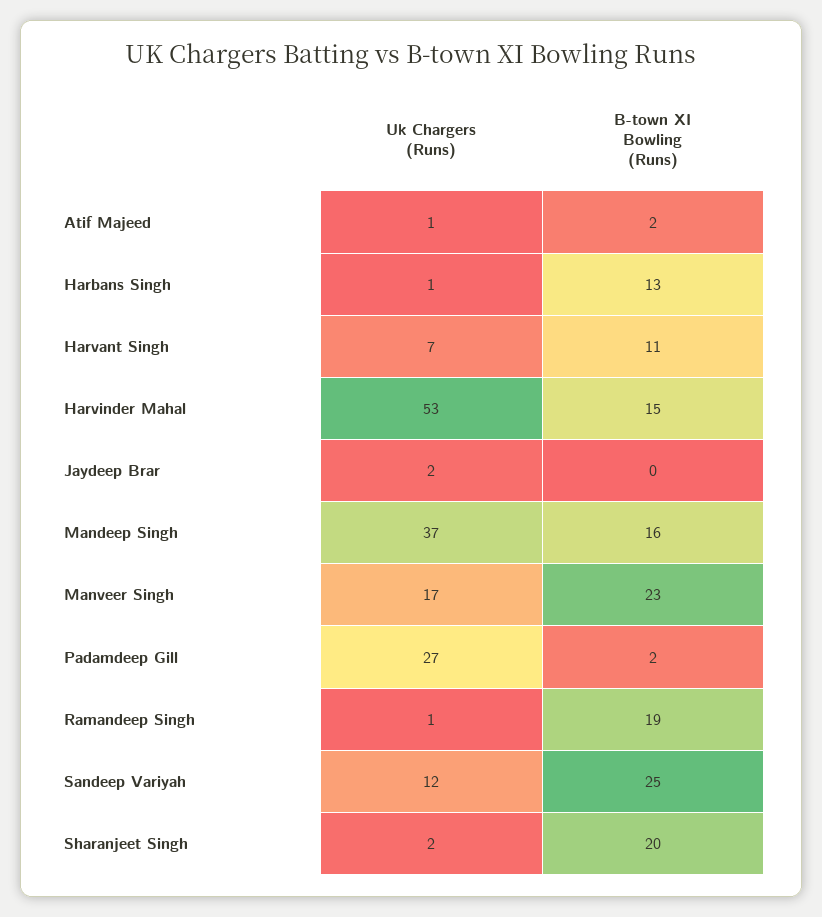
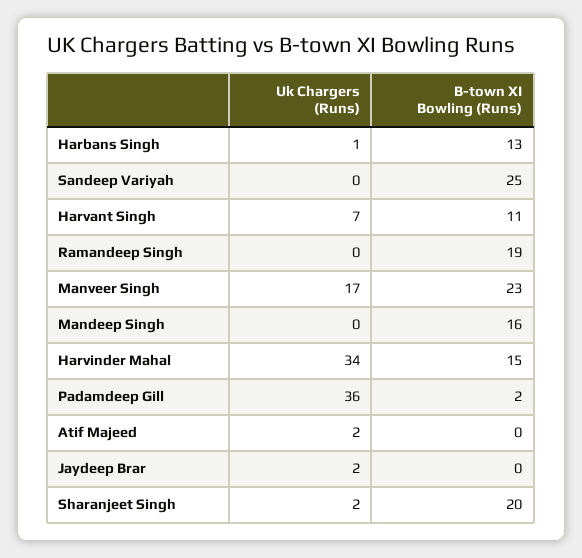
Uk Chargers (Runs), Atif Majeed: 1 -> 2
B-town XI Bowling (Runs), Atif Majeed: 2 -> 0
Uk Chargers (Runs), Harvinder Mahal: 53 -> 34
Uk Chargers (Runs), Mandeep Singh: 37 -> 0
Uk Chargers (Runs), Padamdeep Gill: 27 -> 36
Uk Chargers (Runs), Ramandeep Singh: 1 -> 0
Uk Chargers (Runs), Sandeep Variyah: 12 -> 0

